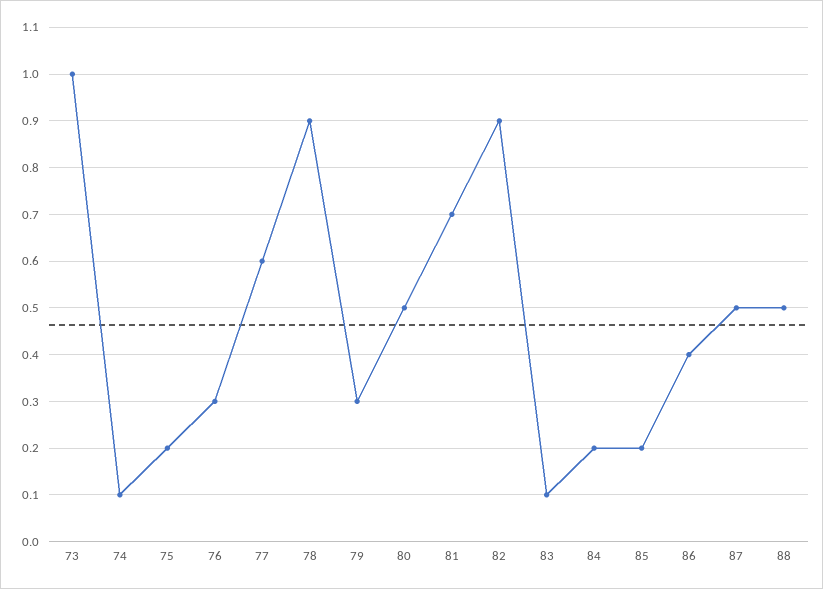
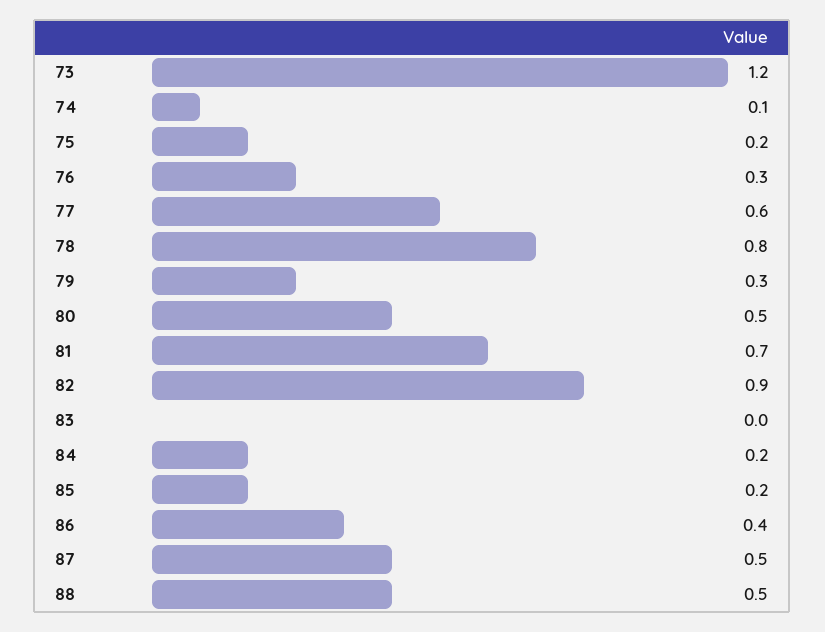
73: 1 -> 1.2
78: 0.9 -> 0.8
83: 0.1 -> 0

